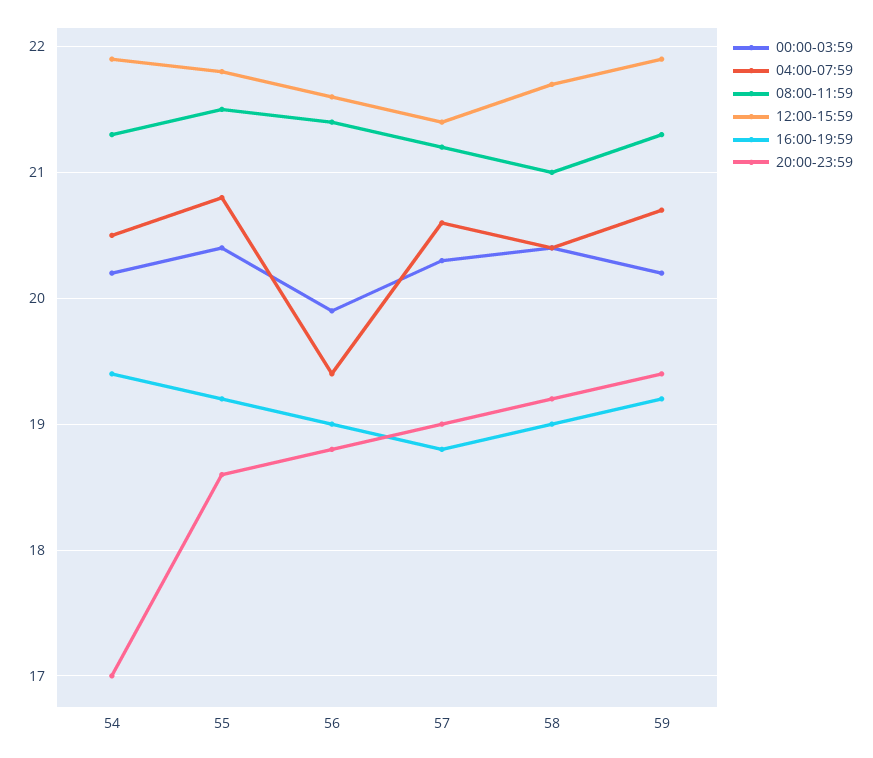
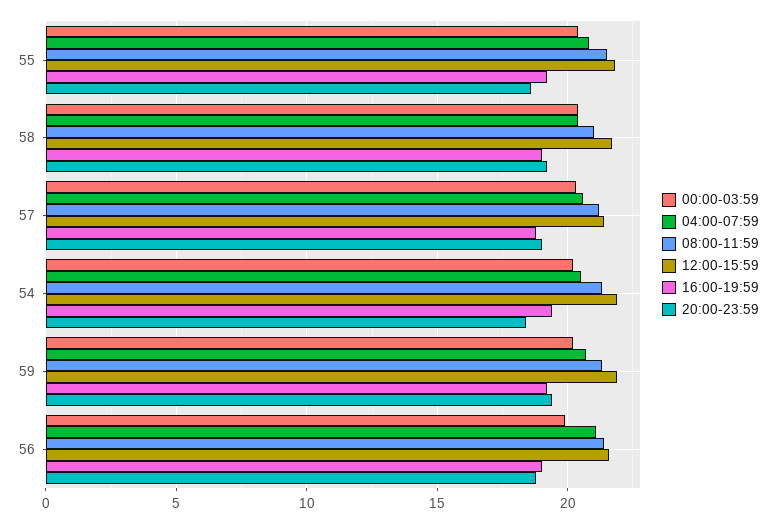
20:00-23:59, 54: 17 -> 18.5
04:00-07:59, 56: 19.4 -> 21

